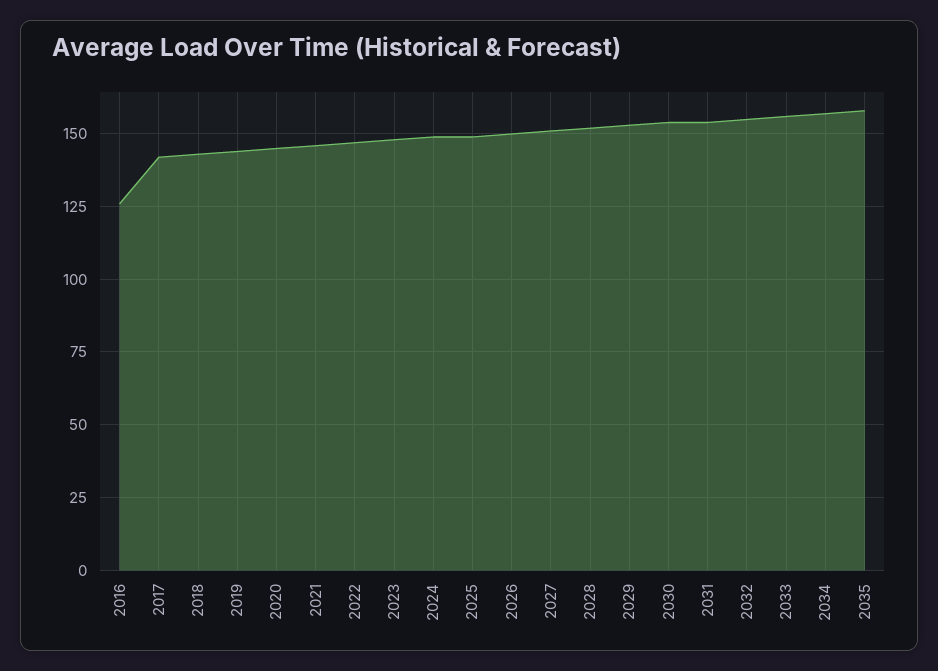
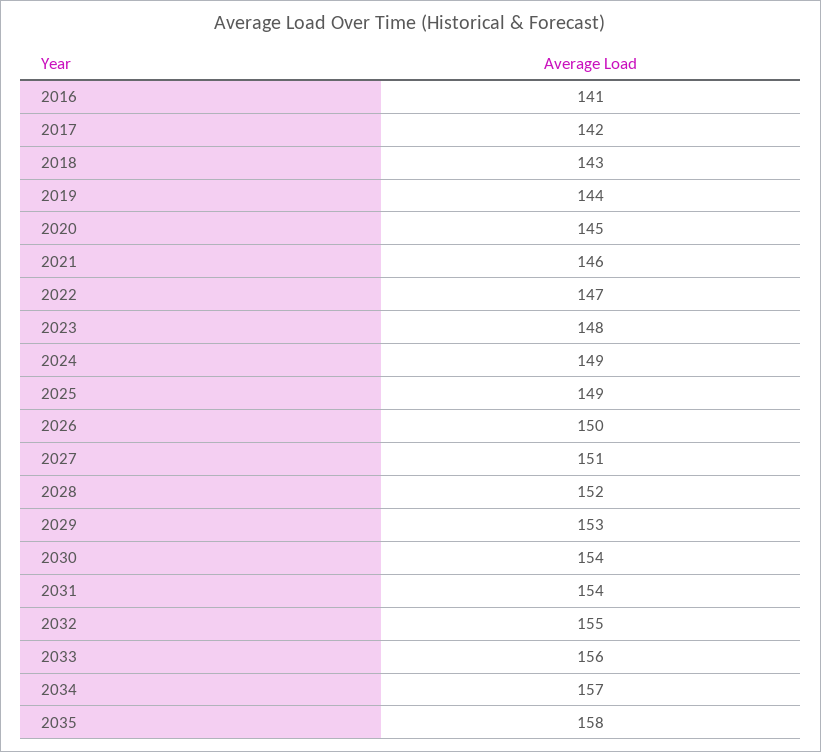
2016: 125 -> 141

